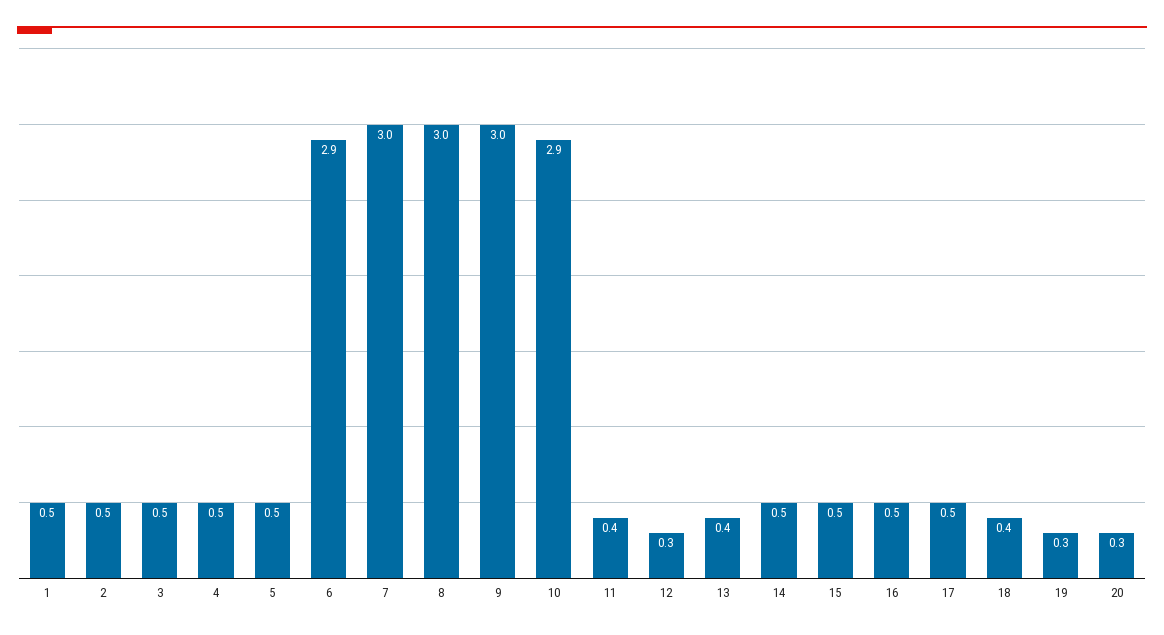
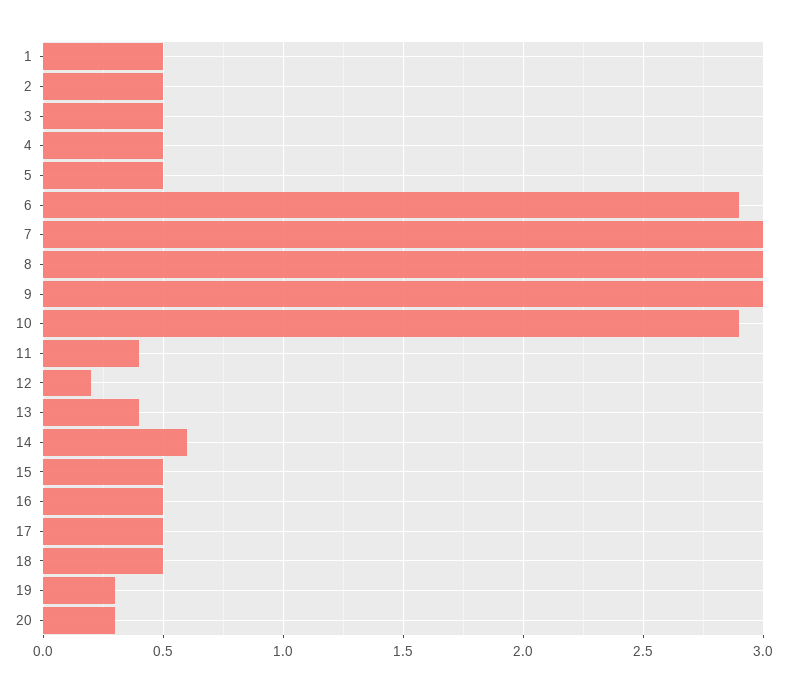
12: 0.3 -> 0.2
14: 0.5 -> 0.6
18: 0.4 -> 0.5

